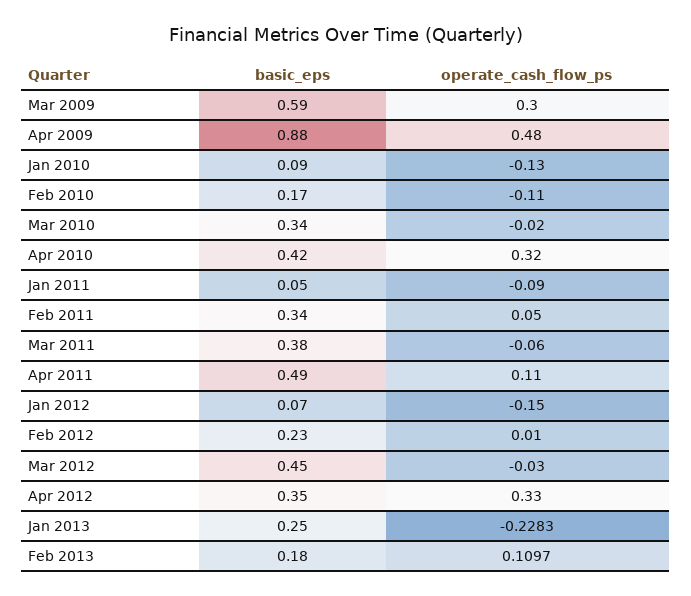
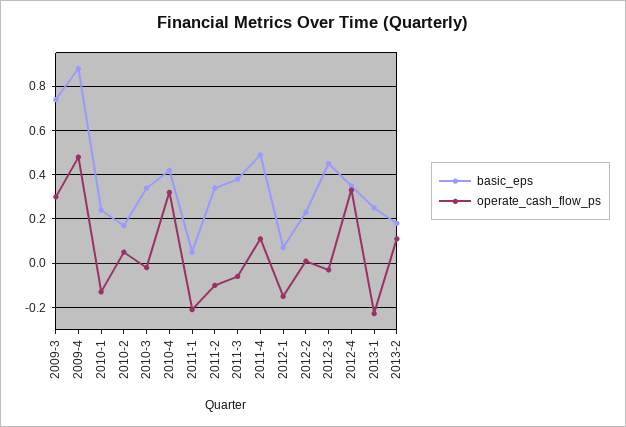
basic_eps, Mar 2009: 0.59 -> 0.75
basic_eps, Jan 2010: 0.09 -> 0.25
operate_cash_flow_ps, Feb 2010: -0.11 -> 0.05
operate_cash_flow_ps, Jan 2011: -0.09 -> -0.2
operate_cash_flow_ps, Feb 2011: 0.05 -> -0.1

